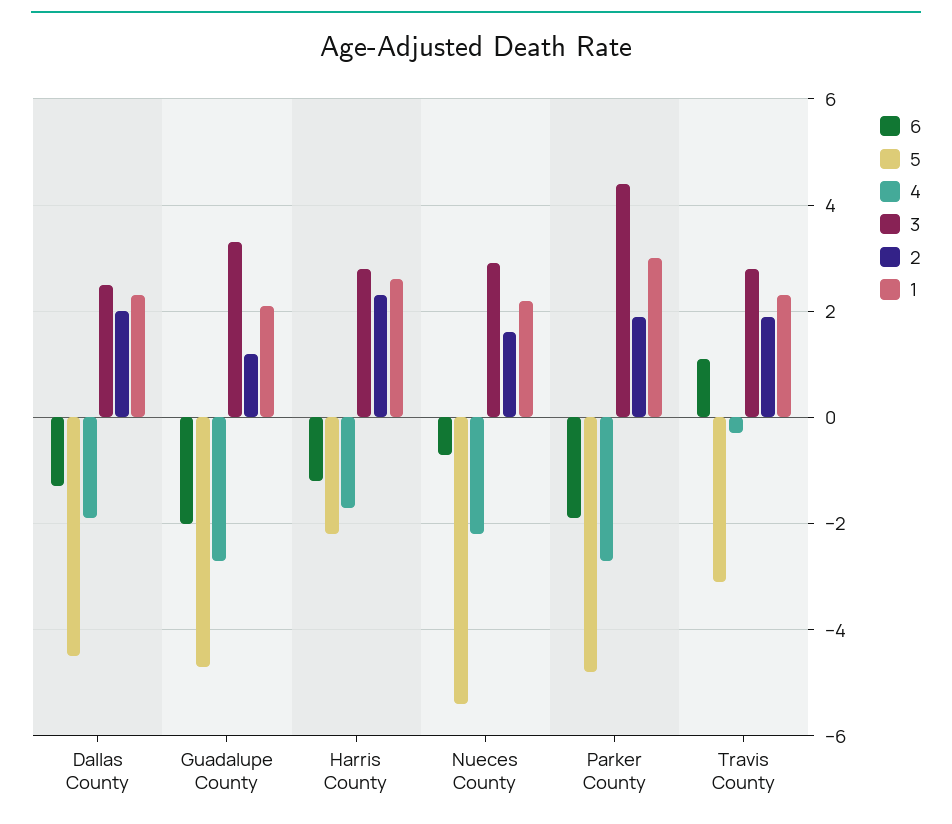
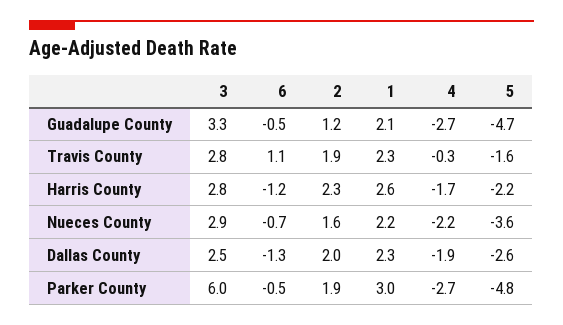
5, Dallas County: -4.5 -> -2.6
6, Guadalupe County: -2 -> -0.5
5, Nueces County: -5.5 -> -3.6
6, Parker County: -2 -> -0.5
3, Parker County: 4.5 -> 6
5, Travis County: -3 -> -1.6

